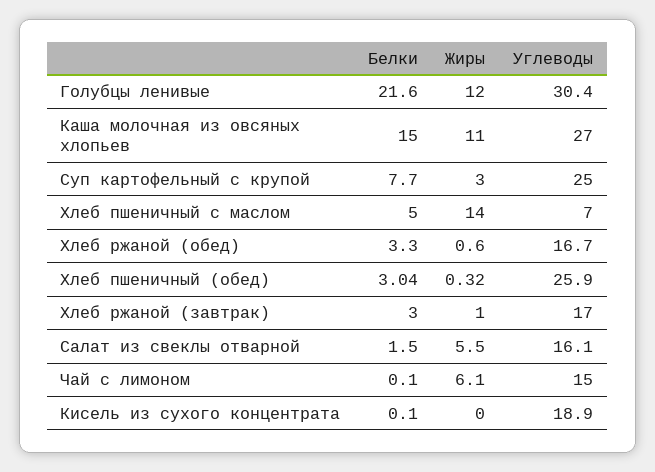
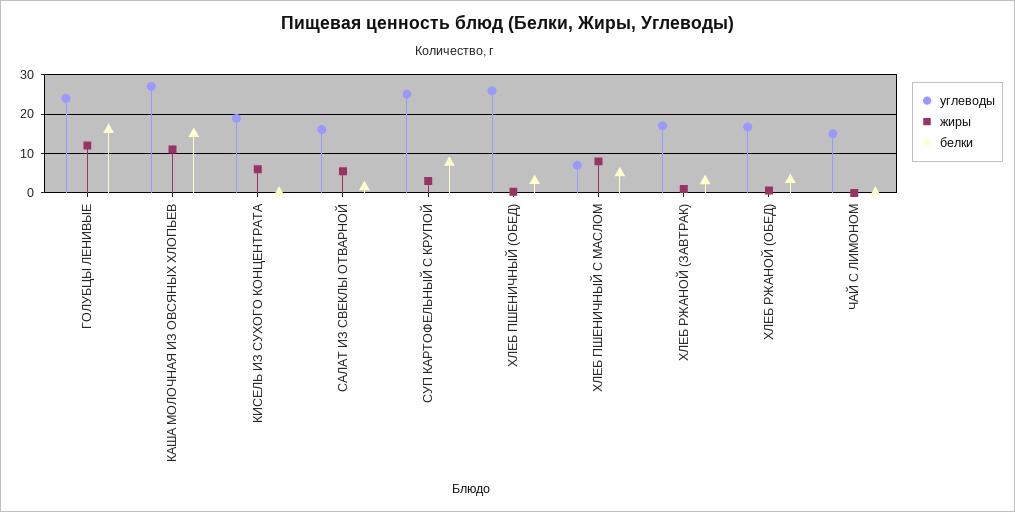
Белки, Голубцы ленивые: 21.6 -> 16
Углеводы, Голубцы ленивые: 30.4 -> 24
Жиры, Хлеб пшеничный с маслом: 14 -> 8
Жиры, Чай с лимоном: 6.1 -> 0
Жиры, Кисель из сухого концентрата: 0 -> 6

